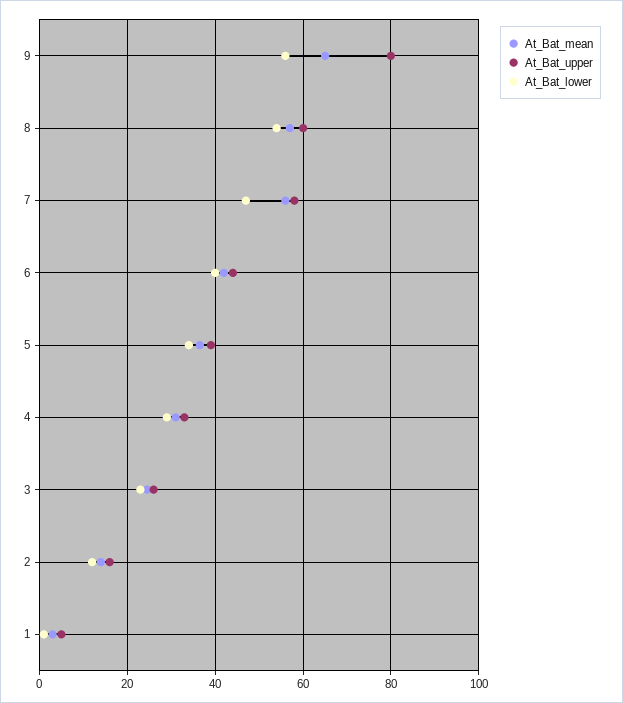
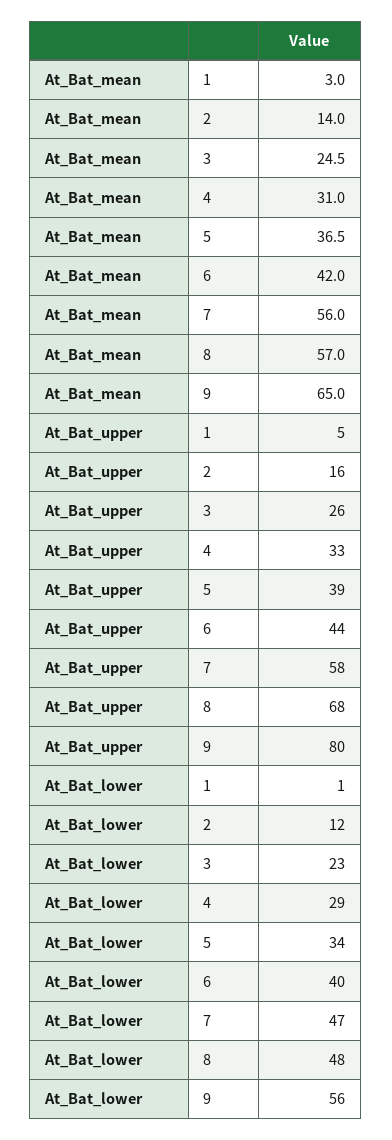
At_Bat_upper, 8: 60 -> 68
At_Bat_lower, 8: 54 -> 48

